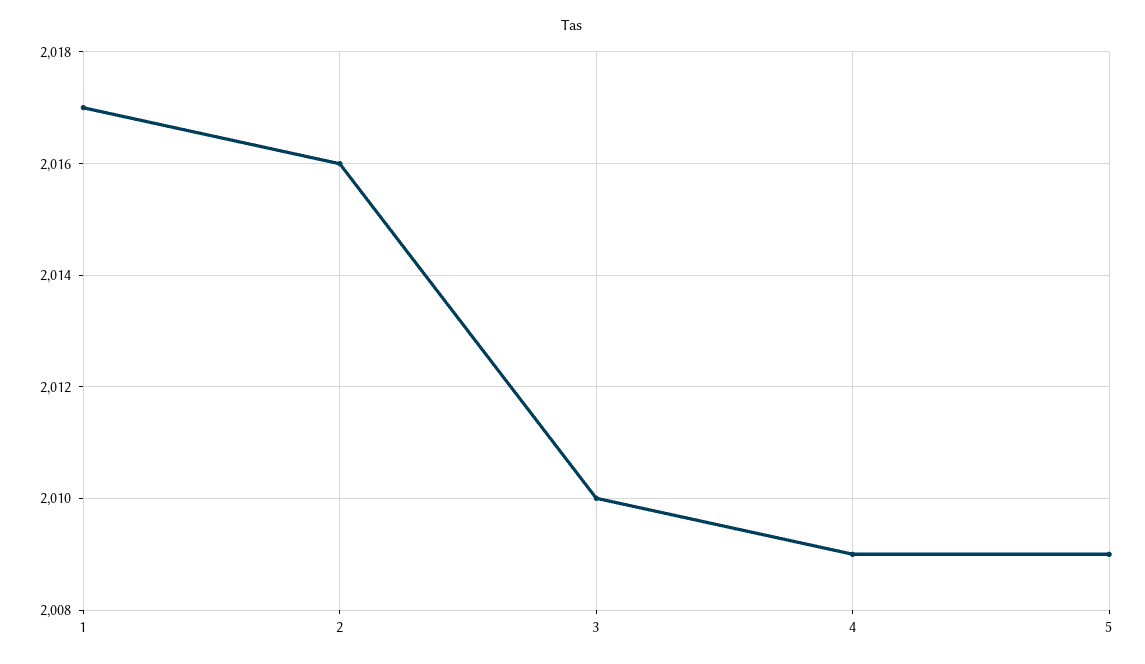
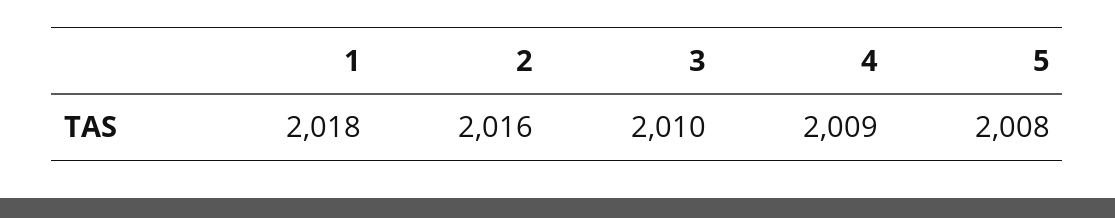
1: 2017 -> 2018
5: 2009 -> 2008

